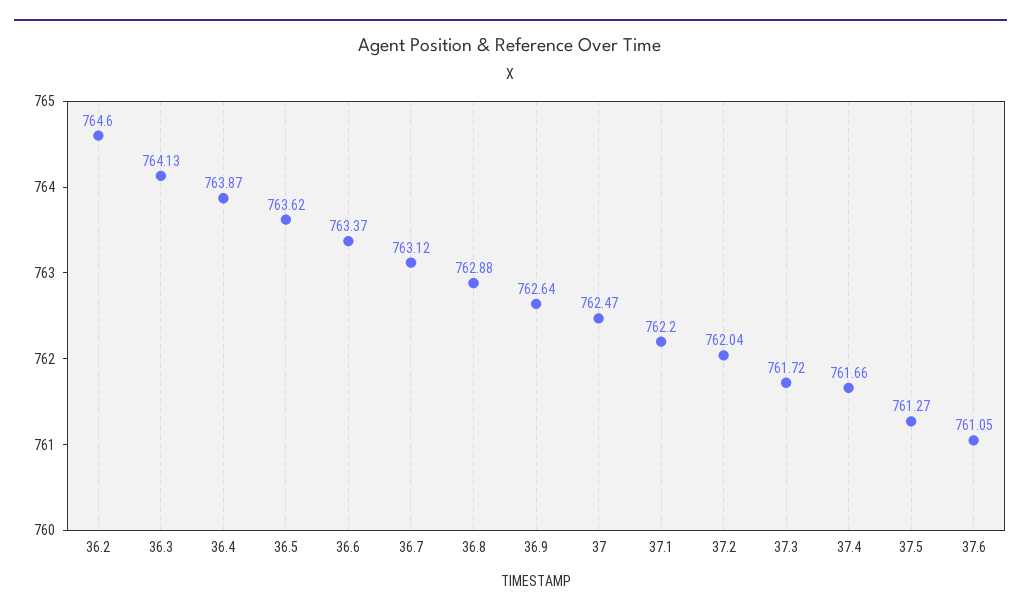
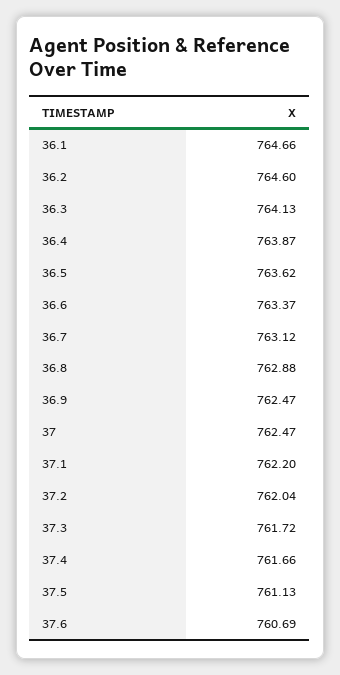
36.9: 762.64 -> 762.47
37.5: 761.27 -> 761.13
37.6: 761.05 -> 760.69
36.1: none -> 764.66

